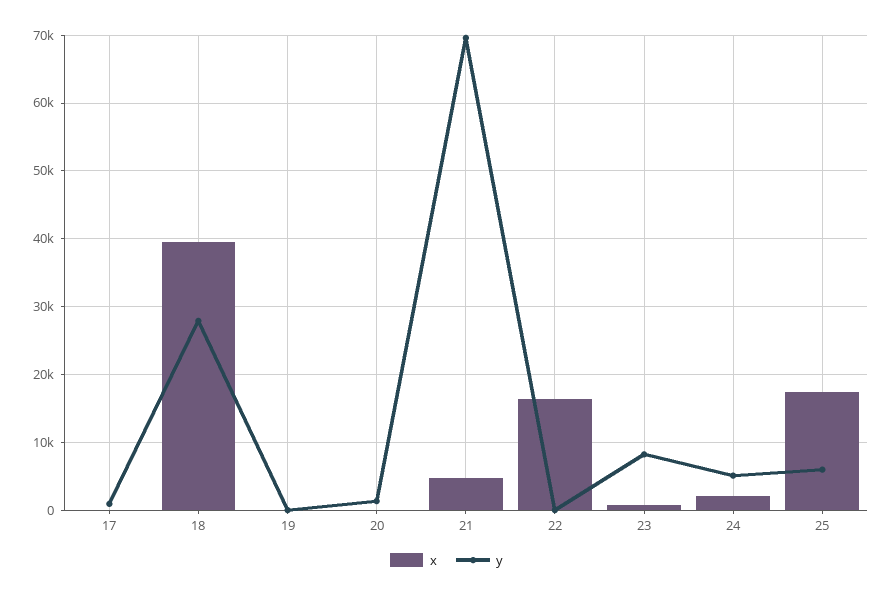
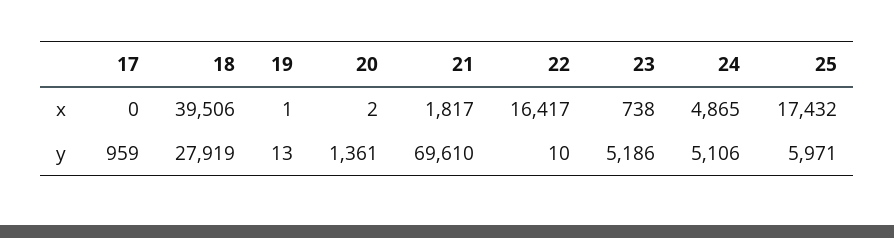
x, 21: 5000 -> 1817
y, 23: 8000 -> 5186
x, 24: 2000 -> 4865

